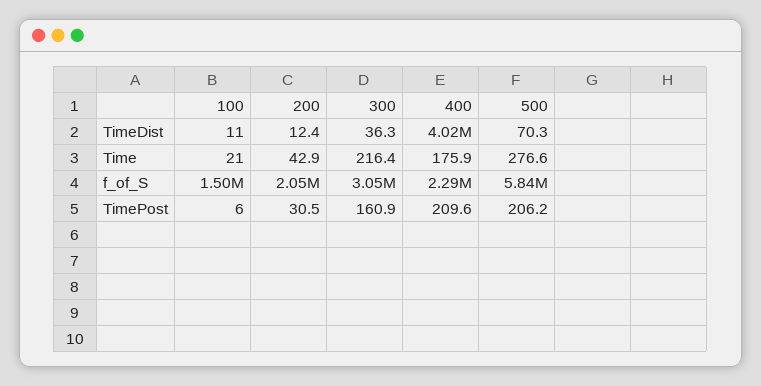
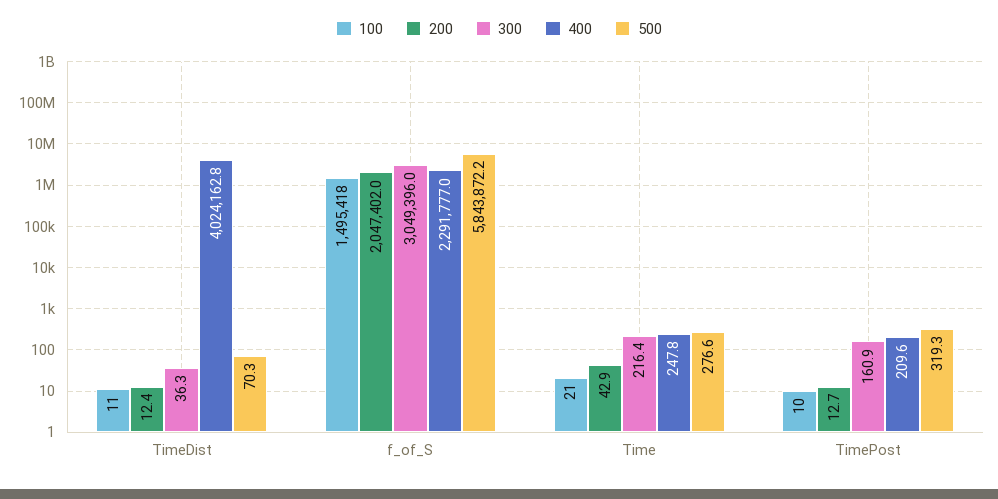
400, Time: 175.9 -> 247.8
100, TimePost: 6 -> 10
200, TimePost: 30.5 -> 12.7
500, TimePost: 206.2 -> 319.3

